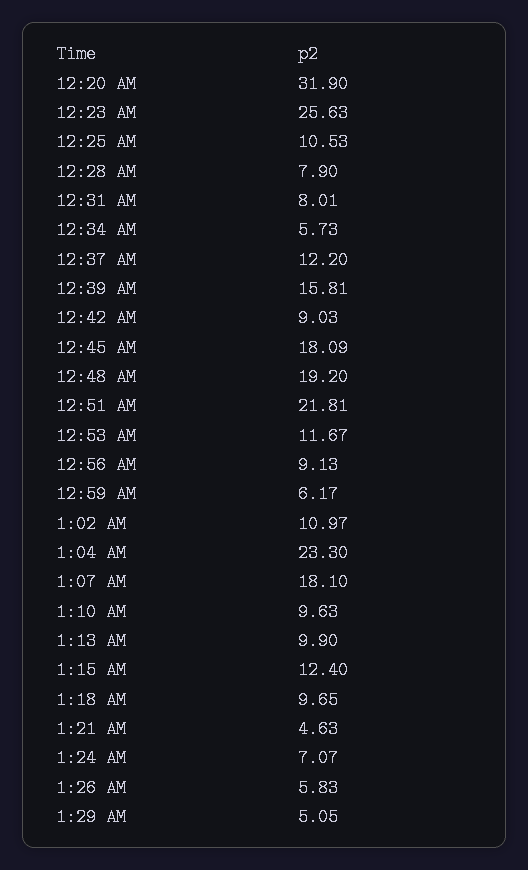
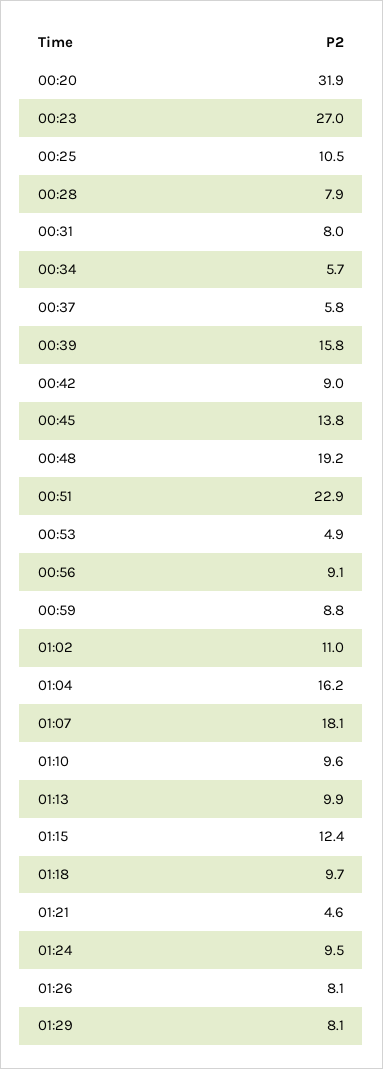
12:23 AM: 25.63 -> 27
12:37 AM: 12.2 -> 5.8
12:45 AM: 18.09 -> 13.8
12:51 AM: 21.81 -> 22.9
12:53 AM: 11.67 -> 4.9
12:59 AM: 6.17 -> 8.8
1:04 AM: 23.3 -> 16.2
1:24 AM: 7.07 -> 9.5
1:26 AM: 5.83 -> 8.1
1:29 AM: 5.05 -> 8.1

